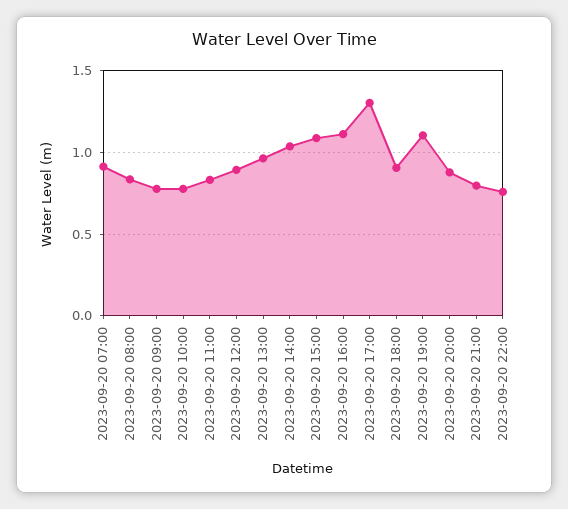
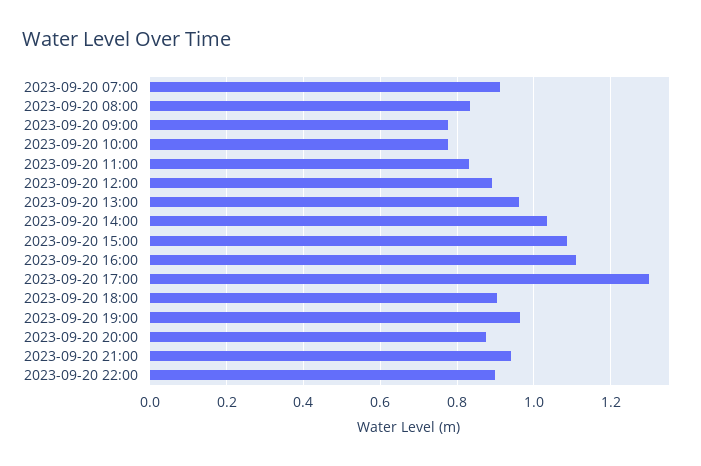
2023-09-20 19:00: 1.1 -> 0.96
2023-09-20 21:00: 0.8 -> 0.94
2023-09-20 22:00: 0.75 -> 0.9

